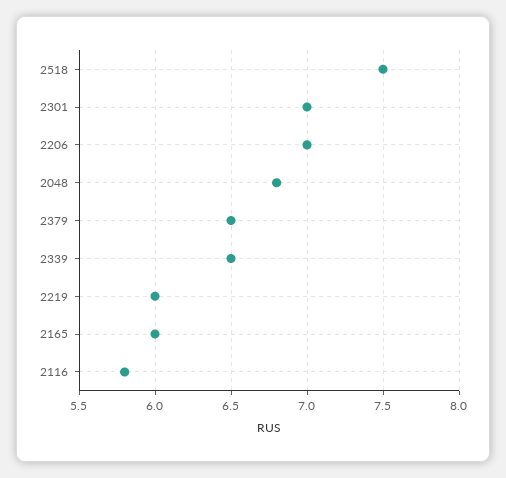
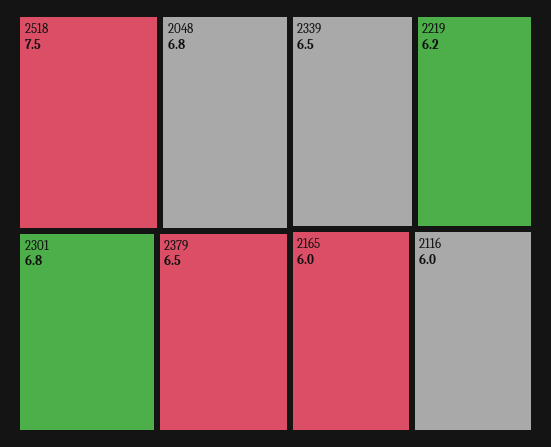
2301: 7 -> 6.8
2206: 7 -> none
2219: 6 -> 6.2
2116: 5.8 -> 6

